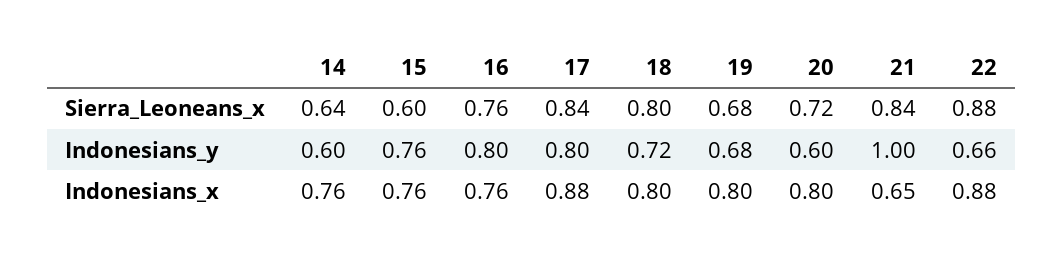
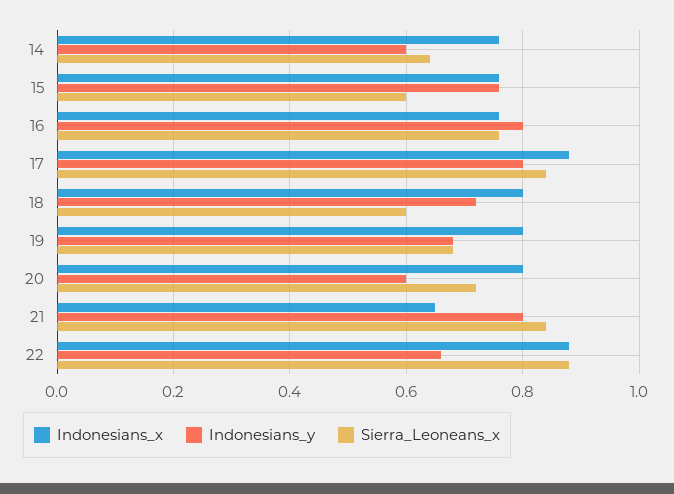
Sierra_Leoneans_x, 18: 0.8 -> 0.6
Indonesians_y, 21: 1 -> 0.8

